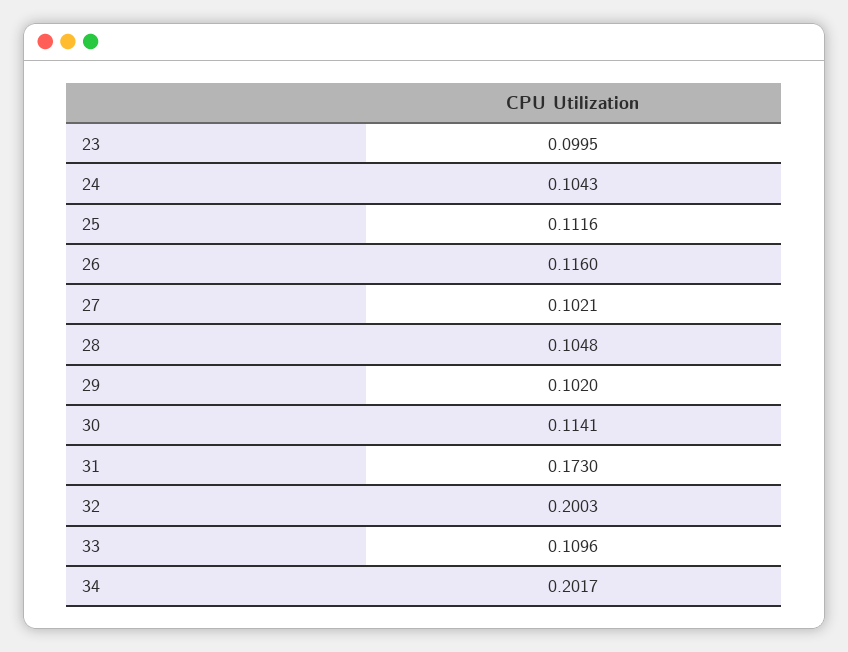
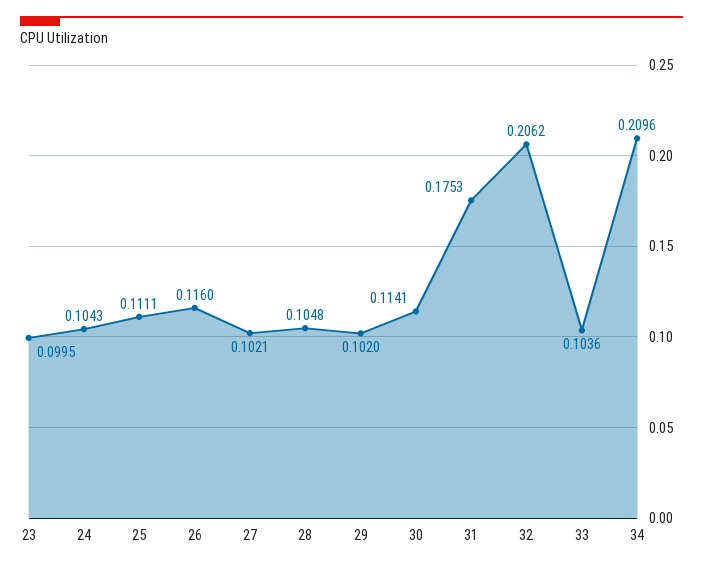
25: 0.1116 -> 0.1111
31: 0.173 -> 0.1753
32: 0.2003 -> 0.2062
33: 0.1096 -> 0.1036
34: 0.2017 -> 0.2096

